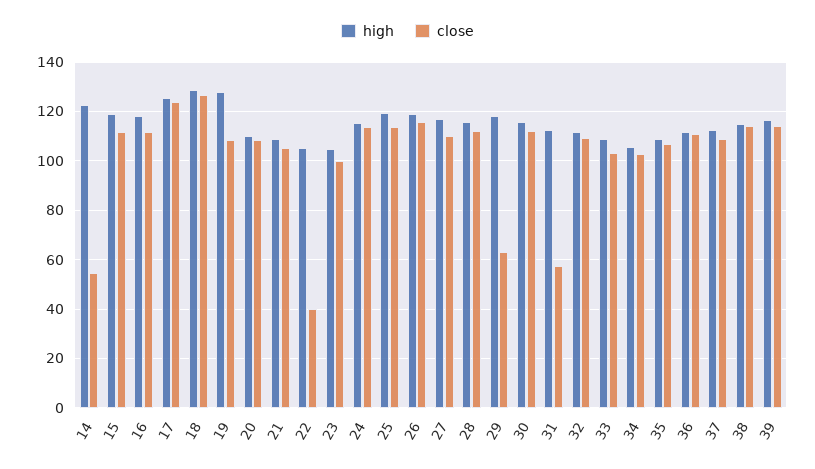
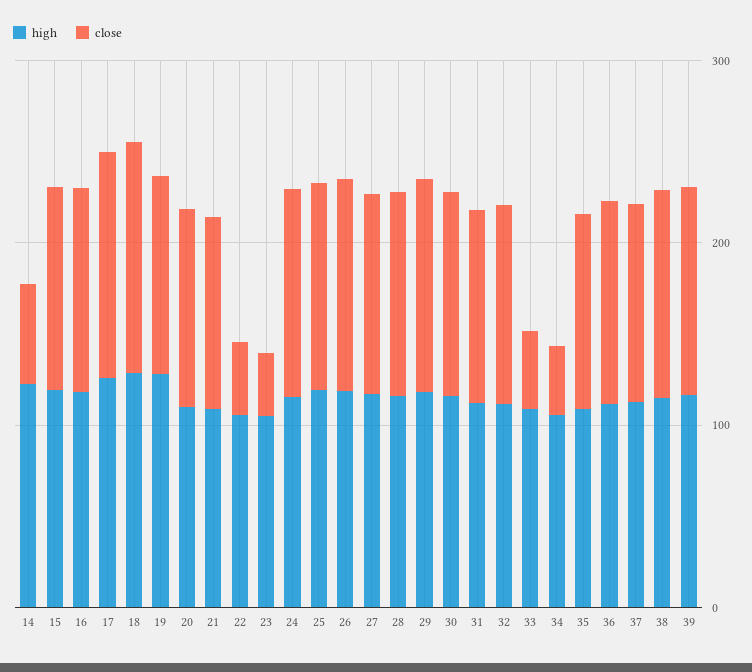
close, 23: 100 -> 40
close, 29: 62.5 -> 120
close, 31: 57.5 -> 100
close, 33: 102.5 -> 40
close, 34: 102.5 -> 40

